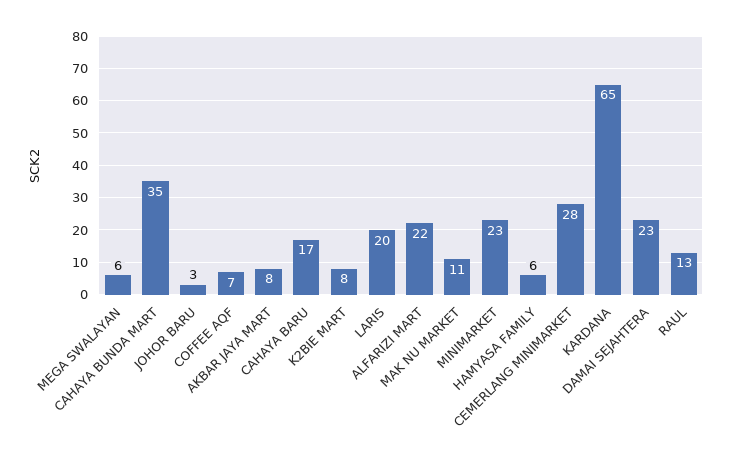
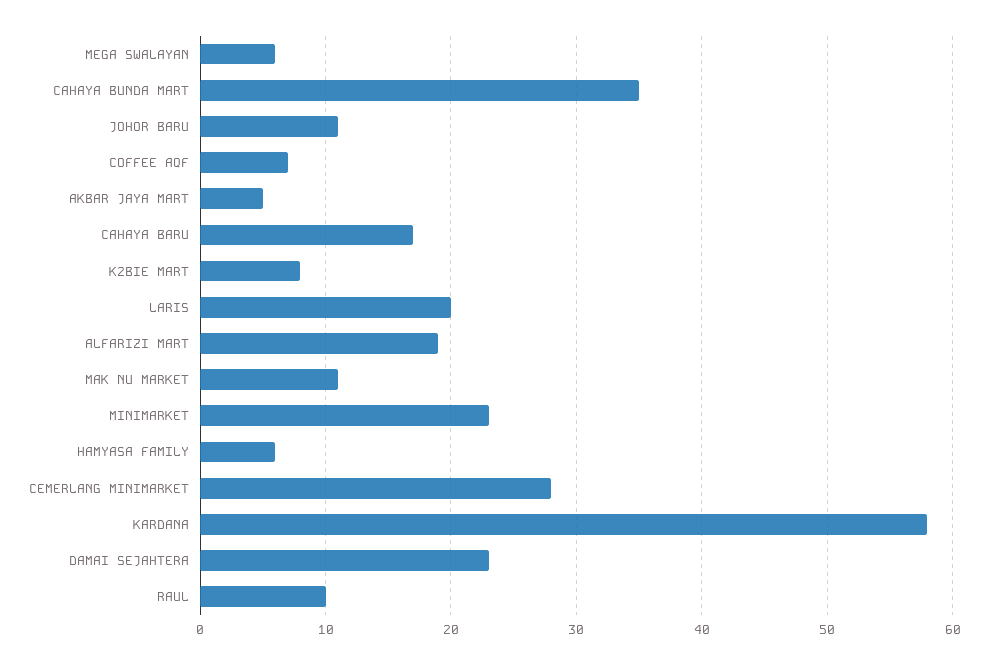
JOHOR BARU: 3 -> 11
AKBAR JAYA MART: 8 -> 5
ALFARIZI MART: 22 -> 19
KARDANA: 65 -> 58
RAUL: 13 -> 10

